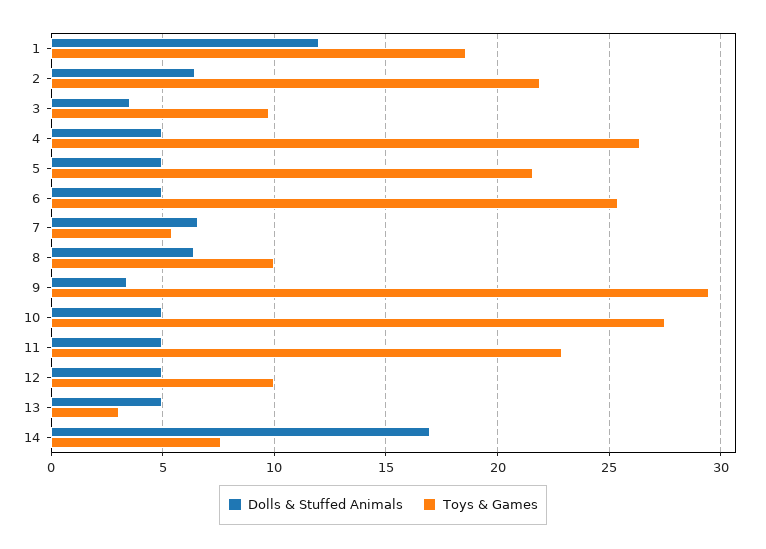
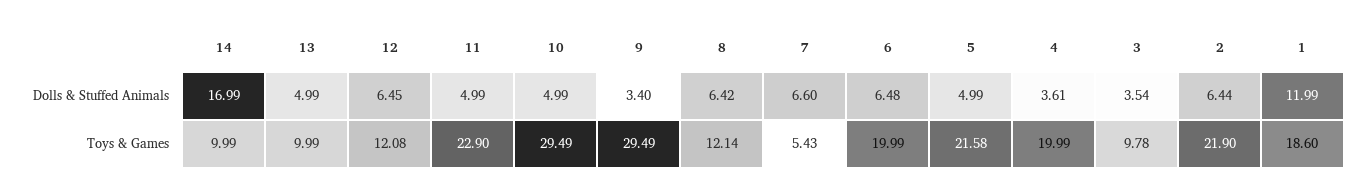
Dolls & Stuffed Animals, 4: 5 -> 3.61
Toys & Games, 4: 26.5 -> 19.99
Dolls & Stuffed Animals, 6: 5 -> 6.48
Toys & Games, 6: 25.5 -> 19.99
Toys & Games, 8: 10 -> 12.14
Toys & Games, 10: 27.5 -> 29.49
Dolls & Stuffed Animals, 12: 5 -> 6.45
Toys & Games, 12: 10 -> 12.08
Toys & Games, 13: 3 -> 9.99
Toys & Games, 14: 7.5 -> 9.99

